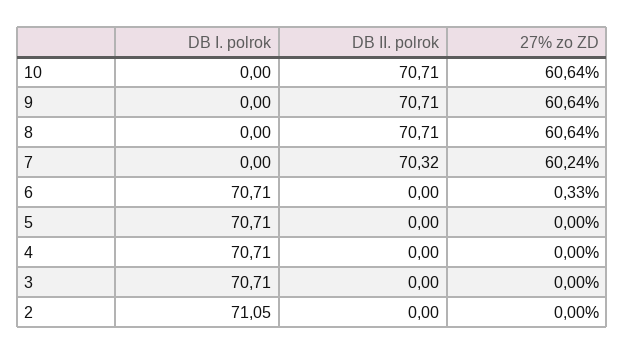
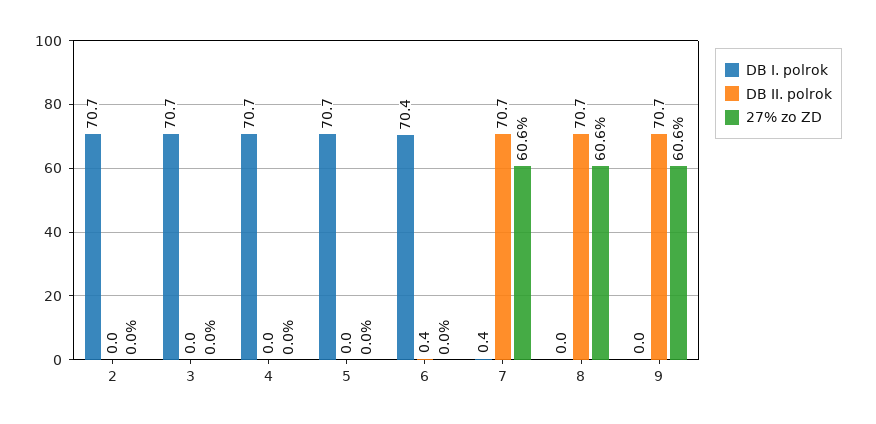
DB I. polrok, 10: 0 -> none
DB II. polrok, 10: 70.71 -> none
27% zo ZD, 10: 60.64 -> none
DB I. polrok, 7: 0 -> 0.4
DB II. polrok, 7: 70.32 -> 70.7
27% zo ZD, 7: 60.24 -> 60.6
DB I. polrok, 6: 70.71 -> 70.4
DB II. polrok, 6: 0 -> 0.4
27% zo ZD, 6: 0.33 -> 0
DB I. polrok, 2: 71.05 -> 70.7

